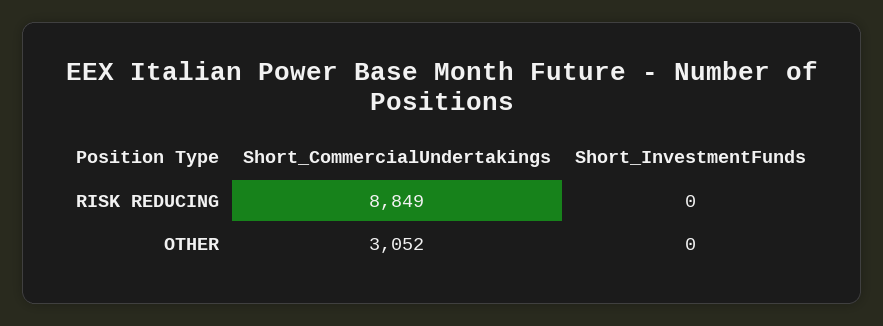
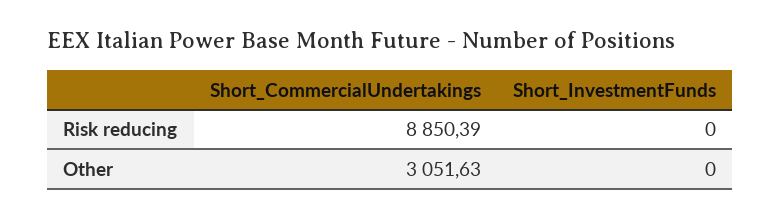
Short_CommercialUndertakings, RISK REDUCING: 8849 -> 8850.39
Short_CommercialUndertakings, OTHER: 3052 -> 3051.63

